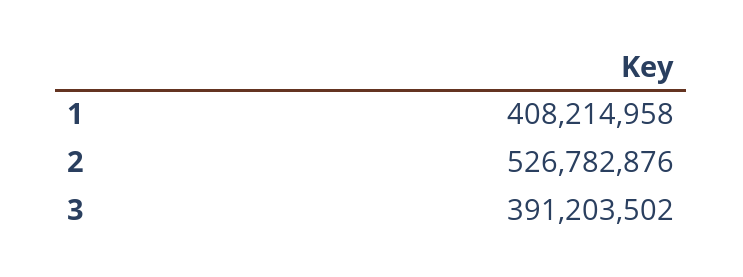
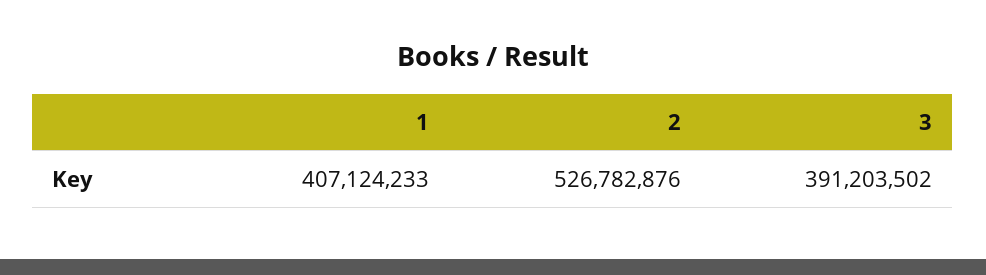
1: 408214958 -> 407124233

